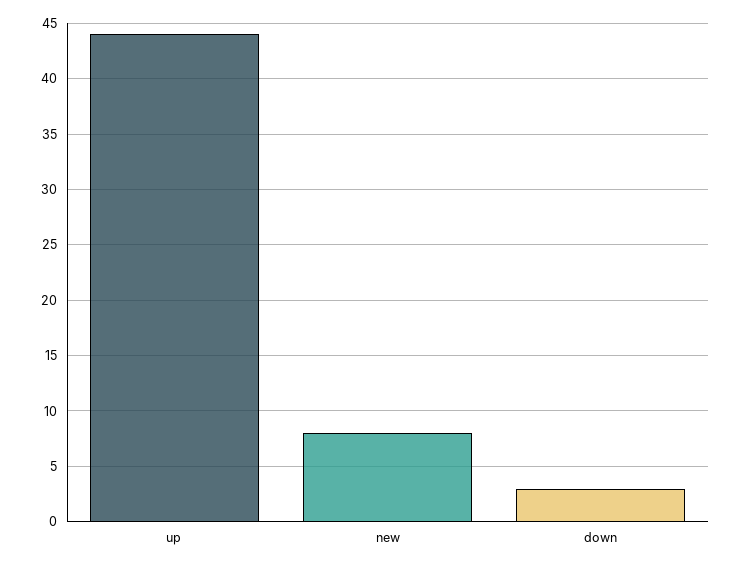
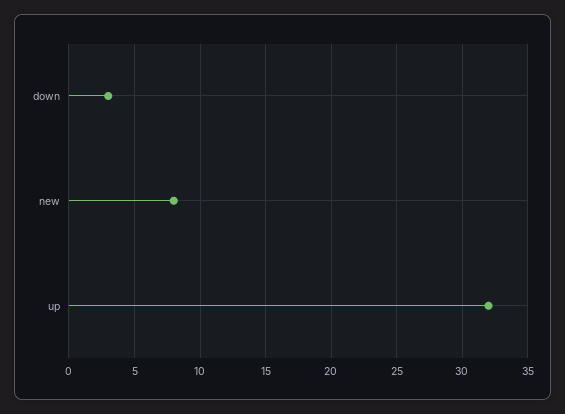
up: 44 -> 32

